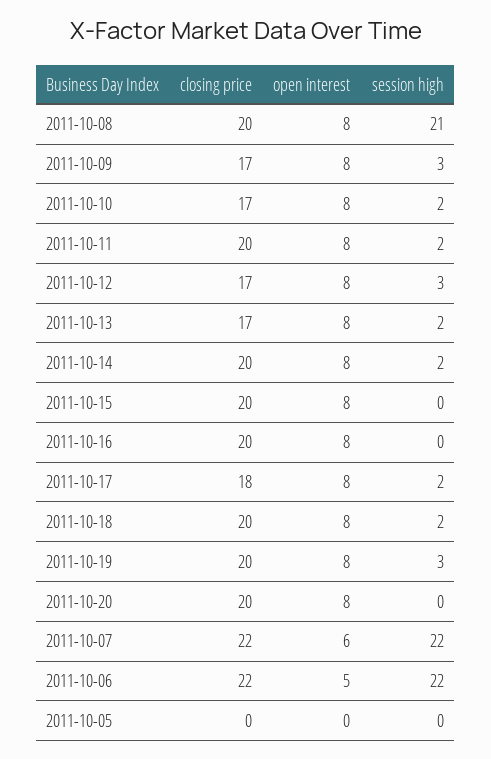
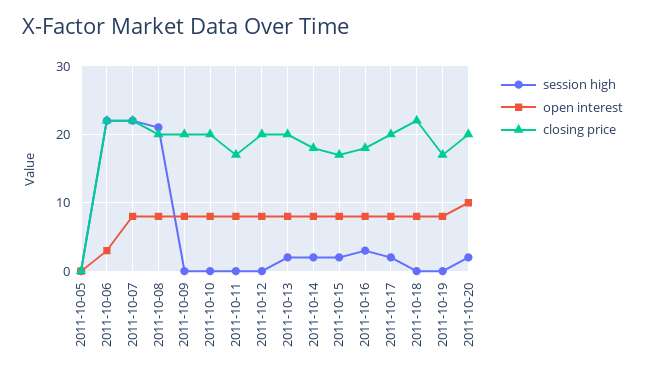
closing price, 2011-10-09: 17 -> 20
session high, 2011-10-09: 3 -> 0
closing price, 2011-10-10: 17 -> 20
session high, 2011-10-10: 2 -> 0
closing price, 2011-10-11: 20 -> 17
session high, 2011-10-11: 2 -> 0
closing price, 2011-10-12: 17 -> 20
session high, 2011-10-12: 3 -> 0
closing price, 2011-10-13: 17 -> 20
closing price, 2011-10-14: 20 -> 18
closing price, 2011-10-15: 20 -> 17
session high, 2011-10-15: 0 -> 2
closing price, 2011-10-16: 20 -> 18
session high, 2011-10-16: 0 -> 3
closing price, 2011-10-17: 18 -> 20
closing price, 2011-10-18: 20 -> 22
session high, 2011-10-18: 2 -> 0
closing price, 2011-10-19: 20 -> 17
session high, 2011-10-19: 3 -> 0
open interest, 2011-10-20: 8 -> 10
session high, 2011-10-20: 0 -> 2
open interest, 2011-10-07: 6 -> 8
open interest, 2011-10-06: 5 -> 3

